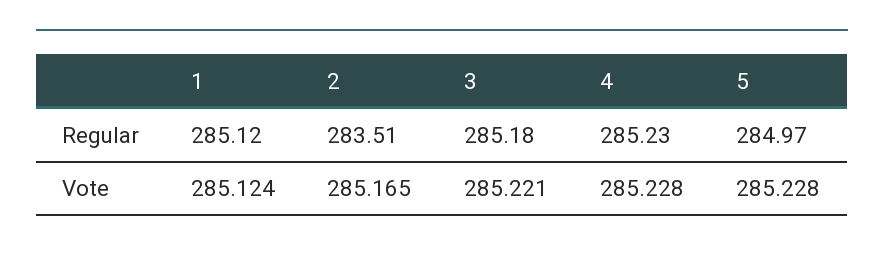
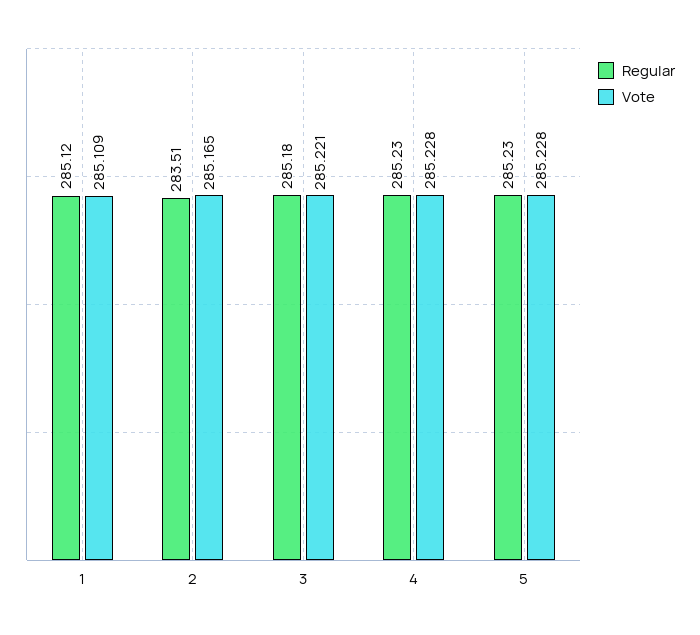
Regular, 5: 284.97 -> 285.23
Vote, 1: 285.124 -> 285.109

